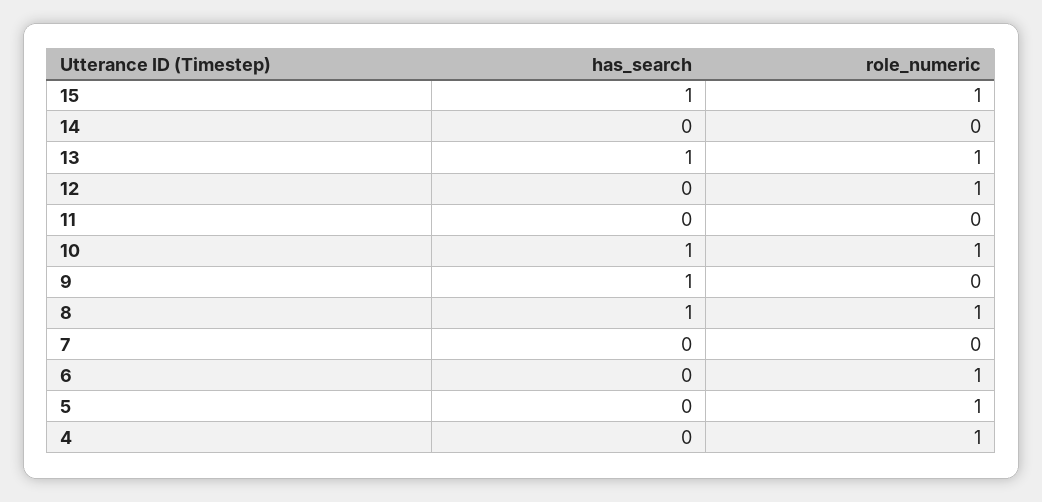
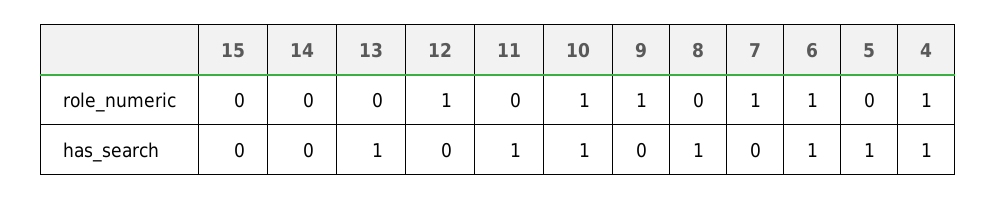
has_search, 15: 1 -> 0
role_numeric, 15: 1 -> 0
role_numeric, 13: 1 -> 0
has_search, 11: 0 -> 1
has_search, 9: 1 -> 0
role_numeric, 9: 0 -> 1
role_numeric, 8: 1 -> 0
role_numeric, 7: 0 -> 1
has_search, 6: 0 -> 1
has_search, 5: 0 -> 1
role_numeric, 5: 1 -> 0
has_search, 4: 0 -> 1

